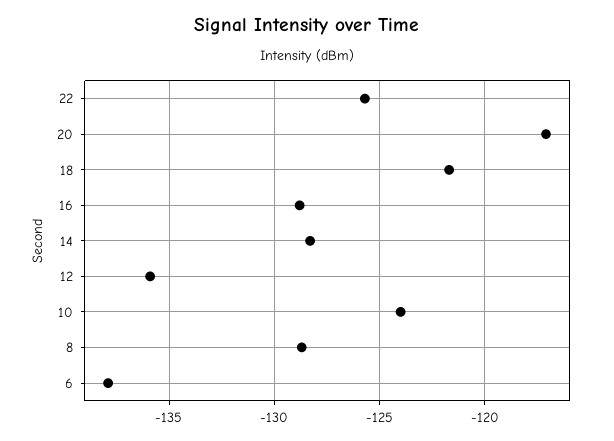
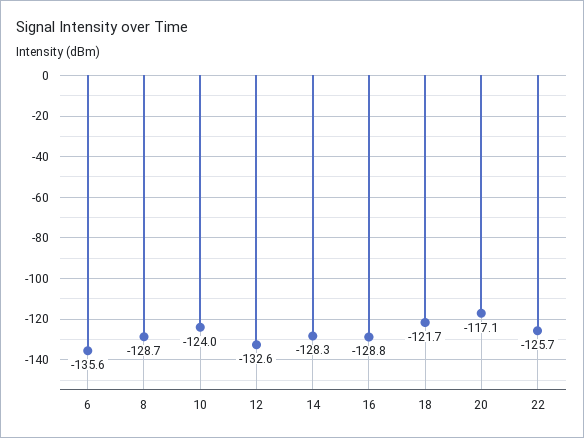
12: -136 -> -132.6
6: -138 -> -135.6

